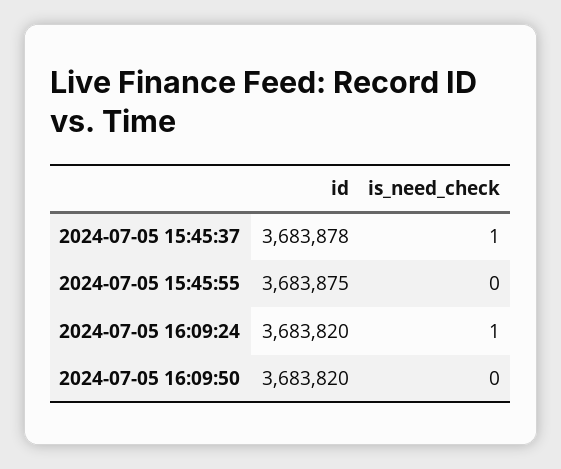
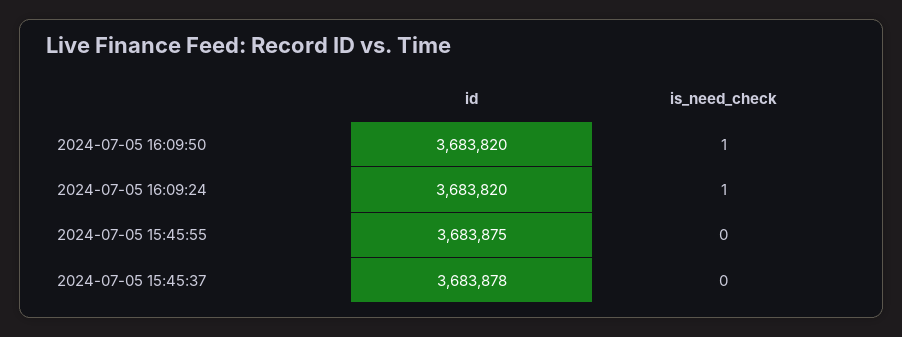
is_need_check, 2024-07-05 15:45:37: 1 -> 0
is_need_check, 2024-07-05 16:09:50: 0 -> 1

